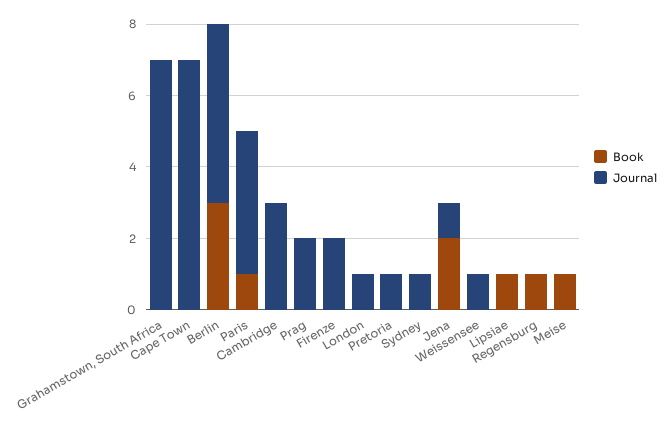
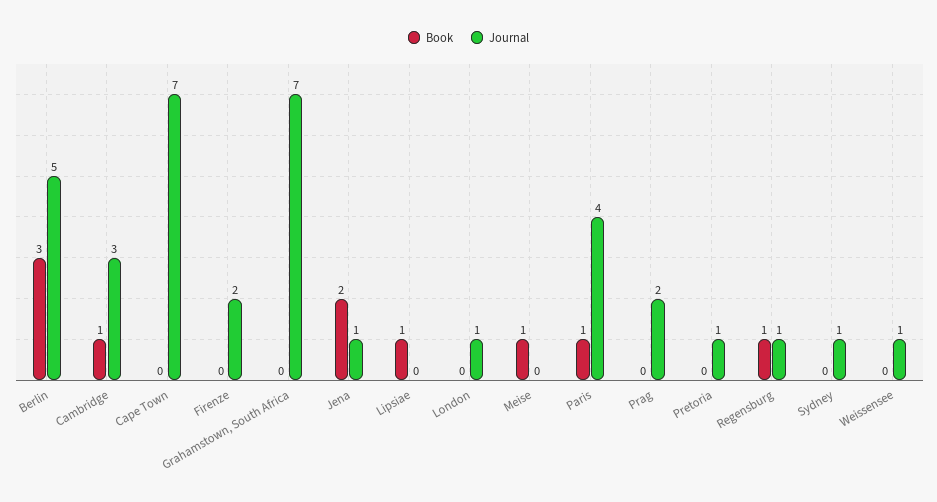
Book, Cambridge: 0 -> 1
Journal, Regensburg: 0 -> 1

